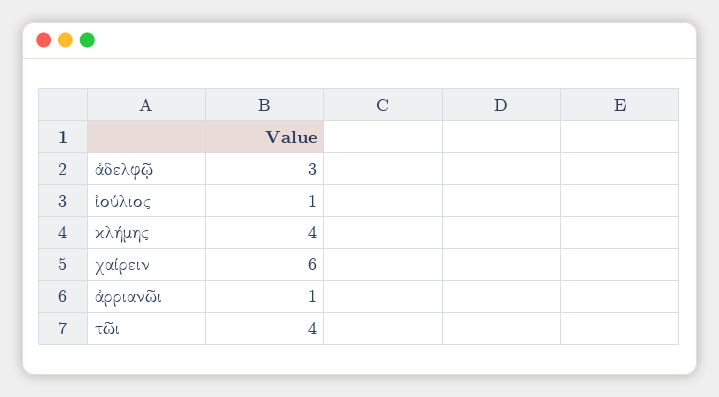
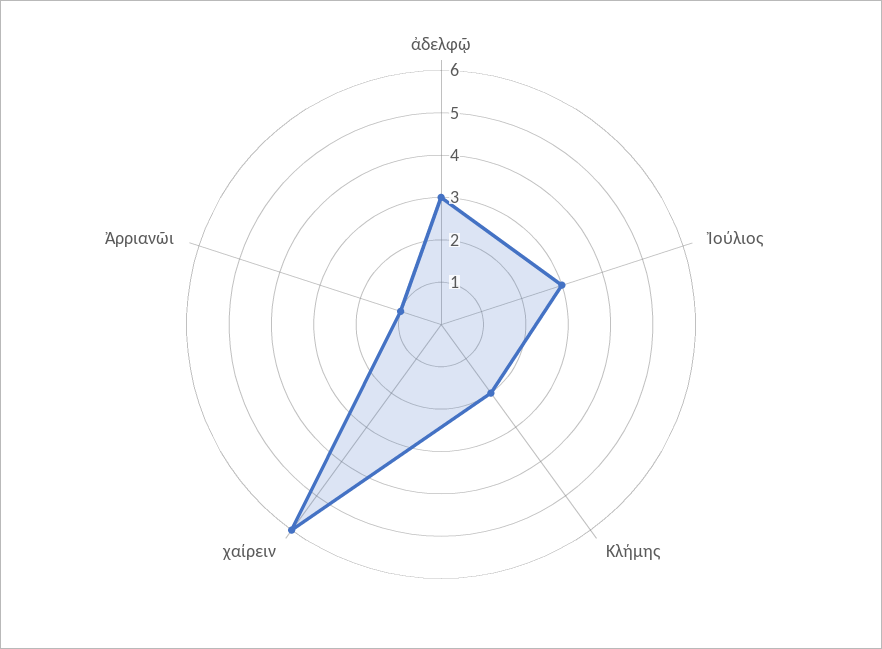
ἰούλιος: 1 -> 3
κλήμης: 4 -> 2
τῶι: 4 -> none

